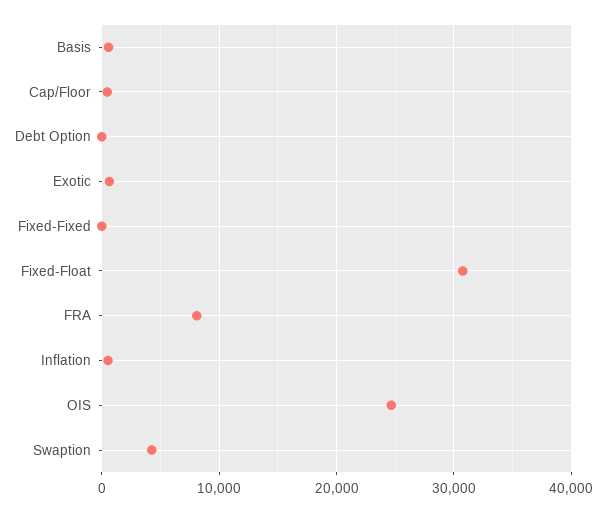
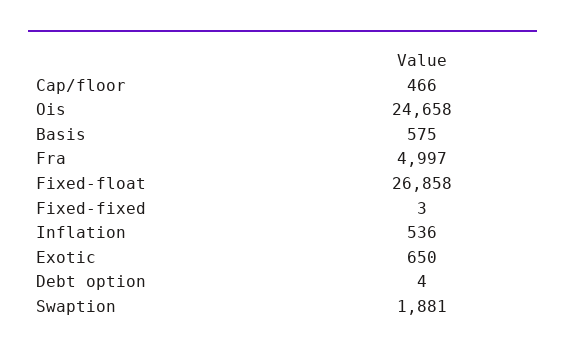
Fixed-Float: 31000 -> 26858
FRA: 8000 -> 4997
Swaption: 4000 -> 1881

